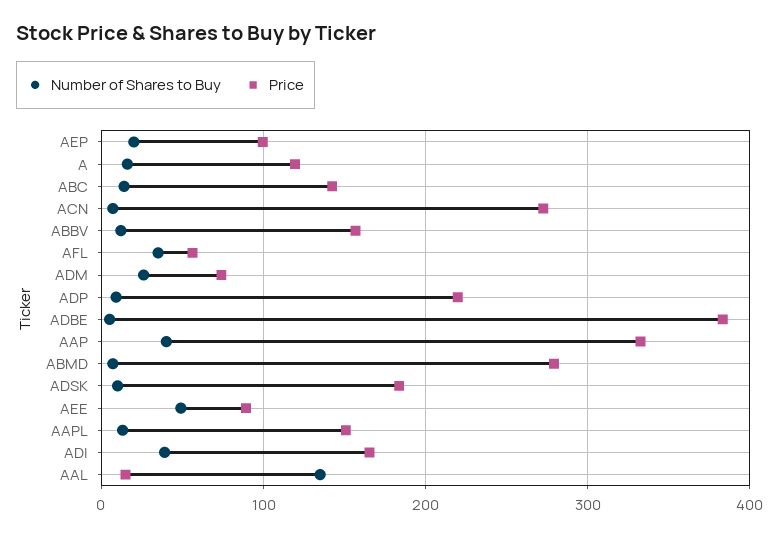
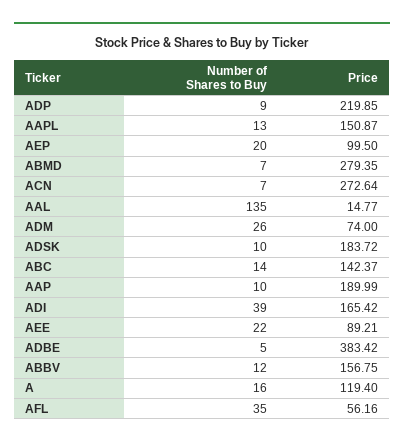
Number of Shares to Buy, AAP: 40 -> 10
Price, AAP: 330 -> 189.99
Number of Shares to Buy, AEE: 50 -> 22

